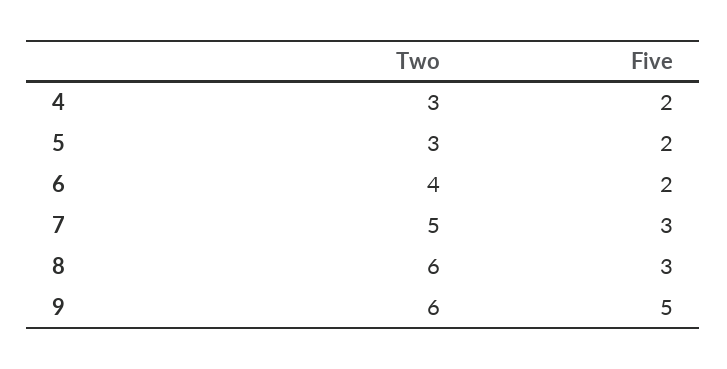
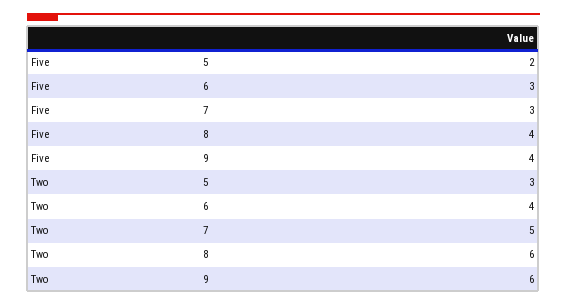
Two, 4: 3 -> none
Five, 4: 2 -> none
Five, 6: 2 -> 3
Five, 8: 3 -> 4
Five, 9: 5 -> 4

